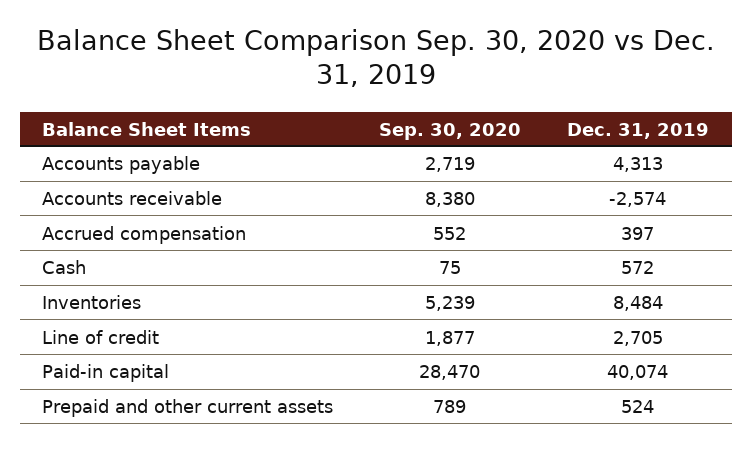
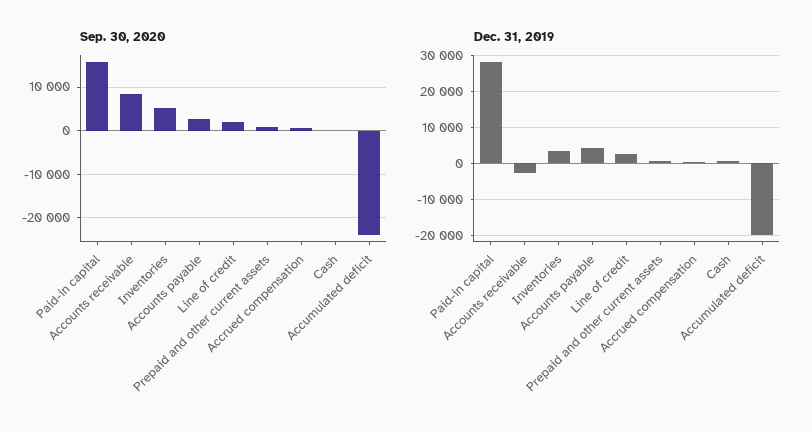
Dec. 31, 2019, Inventories: 8484 -> 4000
Sep. 30, 2020, Paid-in capital: 28470 -> 16000
Dec. 31, 2019, Paid-in capital: 40074 -> 28000
Sep. 30, 2020, Accumulated deficit: none -> -24000
Dec. 31, 2019, Accumulated deficit: none -> -20000

